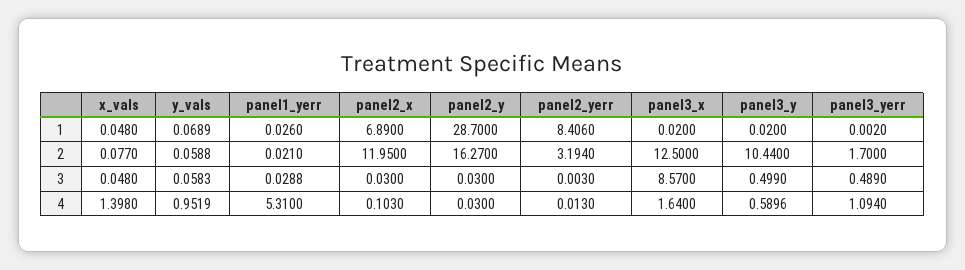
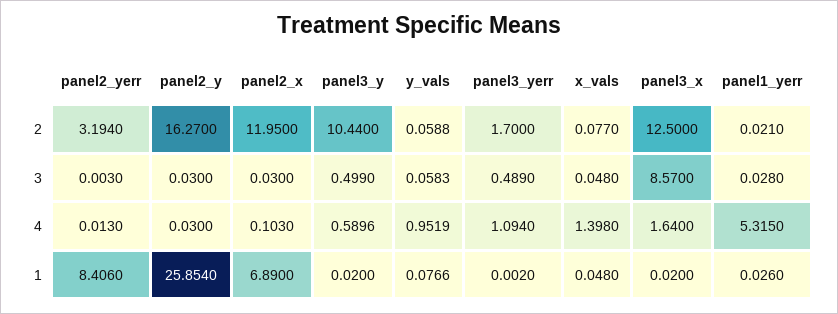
y_vals, 1: 0.0689 -> 0.0766
panel2_y, 1: 28.7 -> 25.854
panel1_yerr, 3: 0.0288 -> 0.028
panel1_yerr, 4: 5.31 -> 5.315

